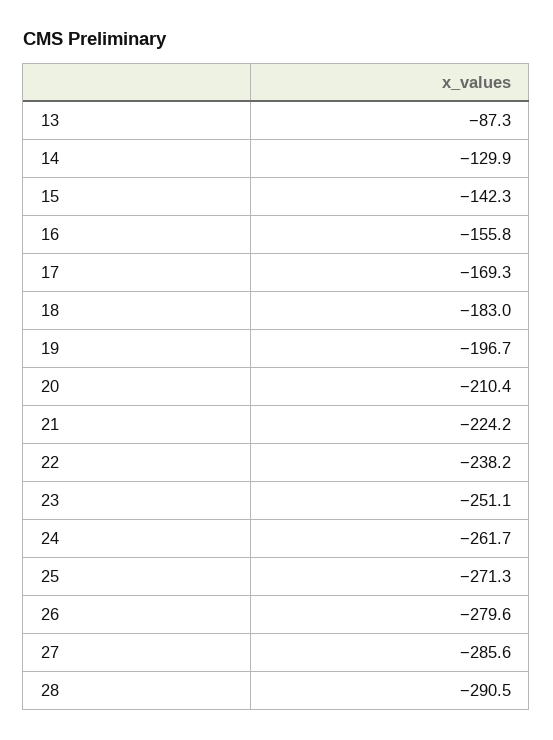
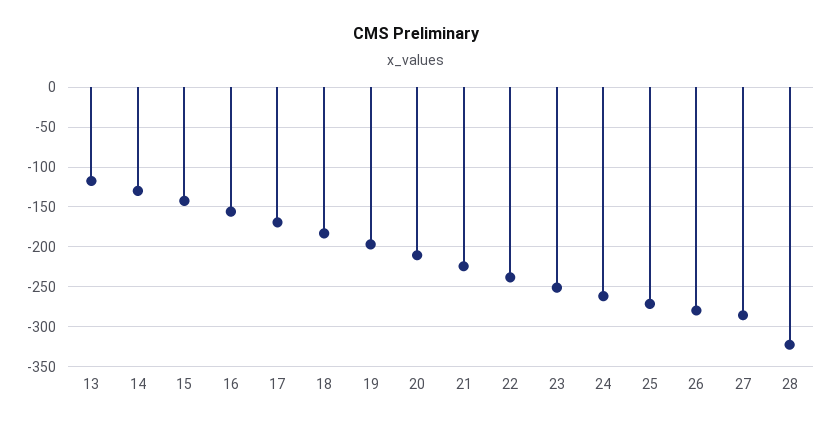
13: -87.3 -> -120
28: -290.5 -> -320

